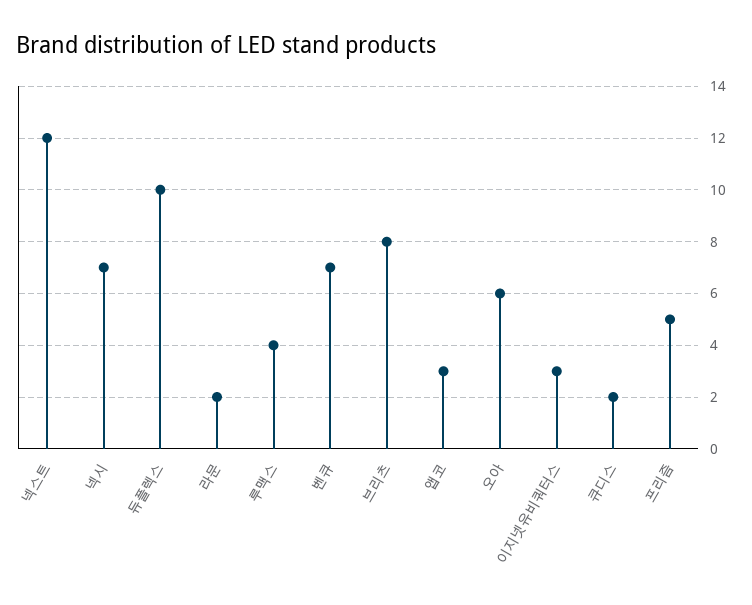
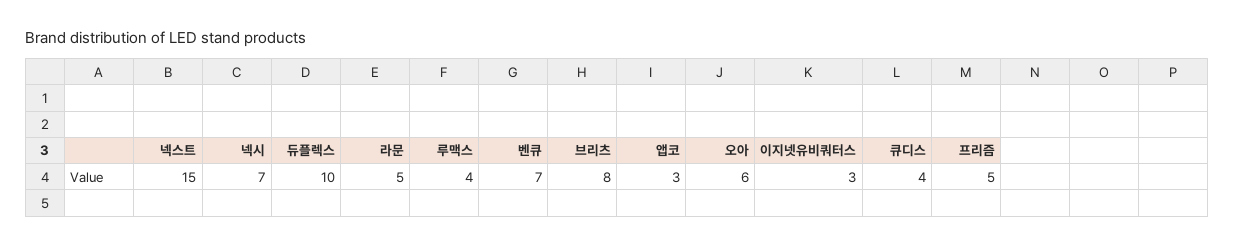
넥스트: 12 -> 15
라문: 2 -> 5
큐디스: 2 -> 4

